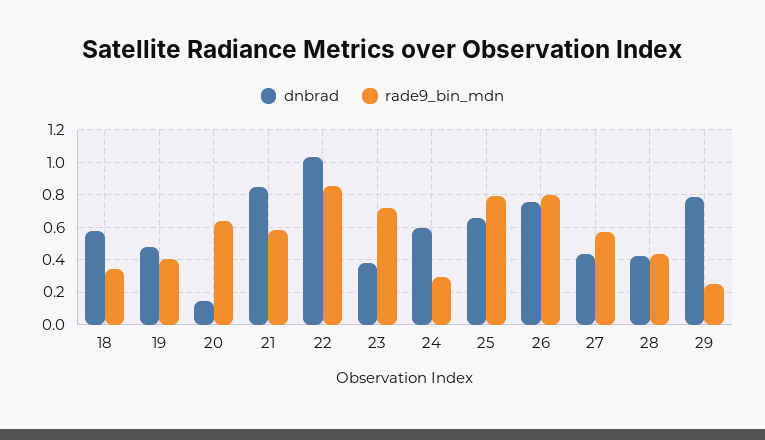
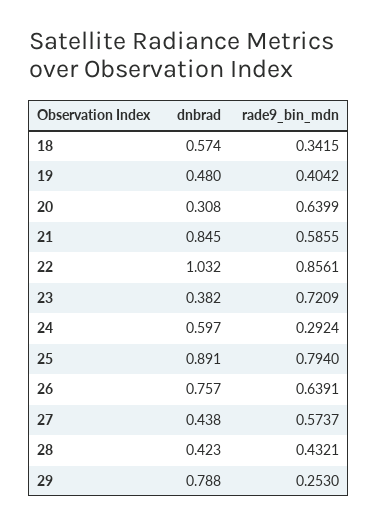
dnbrad, 20: 0.15 -> 0.308
dnbrad, 25: 0.65 -> 0.891
rade9_bin_mdn, 26: 0.8 -> 0.6391

